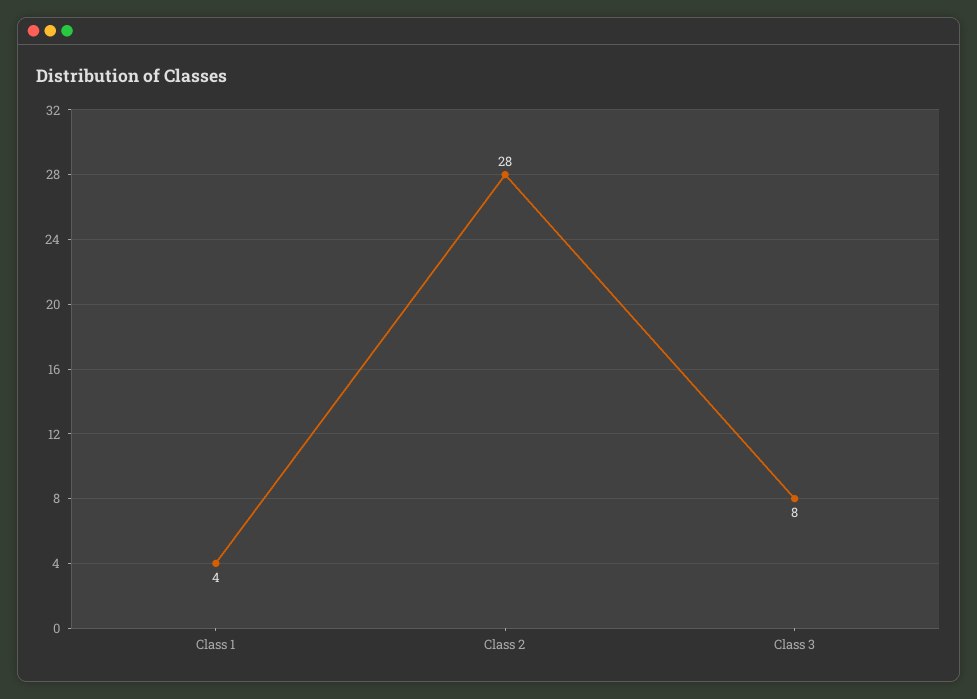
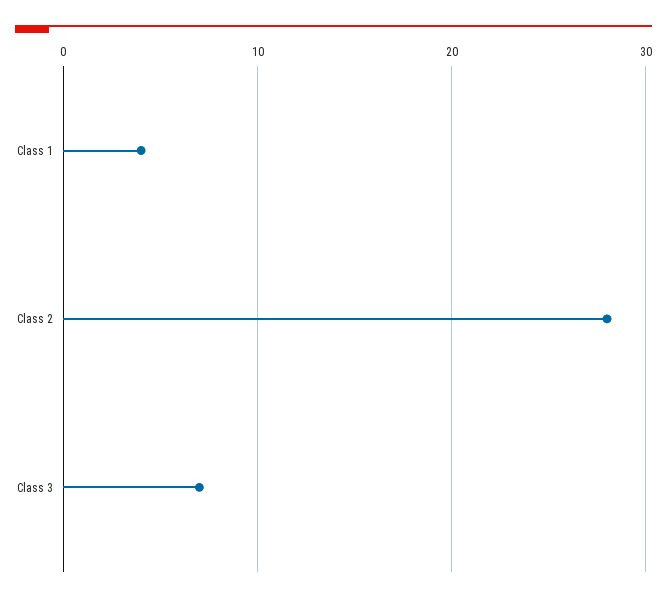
Class 3: 8 -> 7

